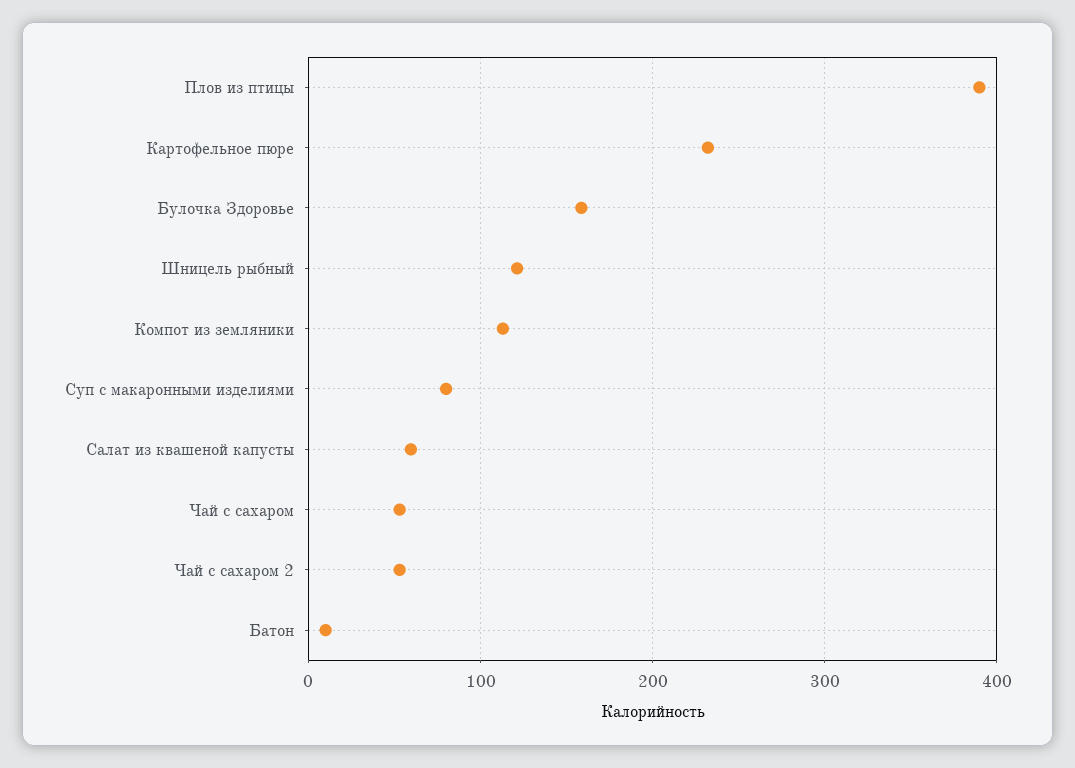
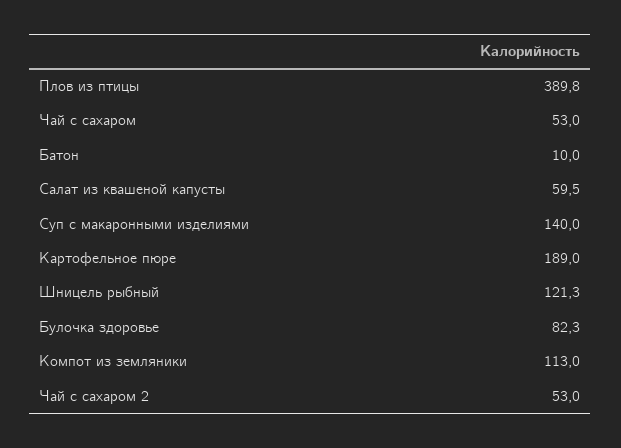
Картофельное пюре: 230 -> 189
Булочка Здоровье: 160 -> 82.3
Суп с макаронными изделиями: 80 -> 140

